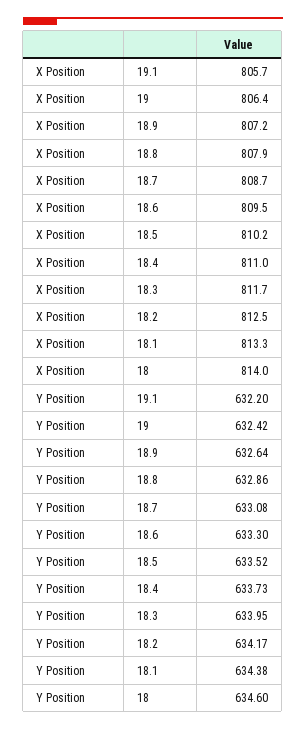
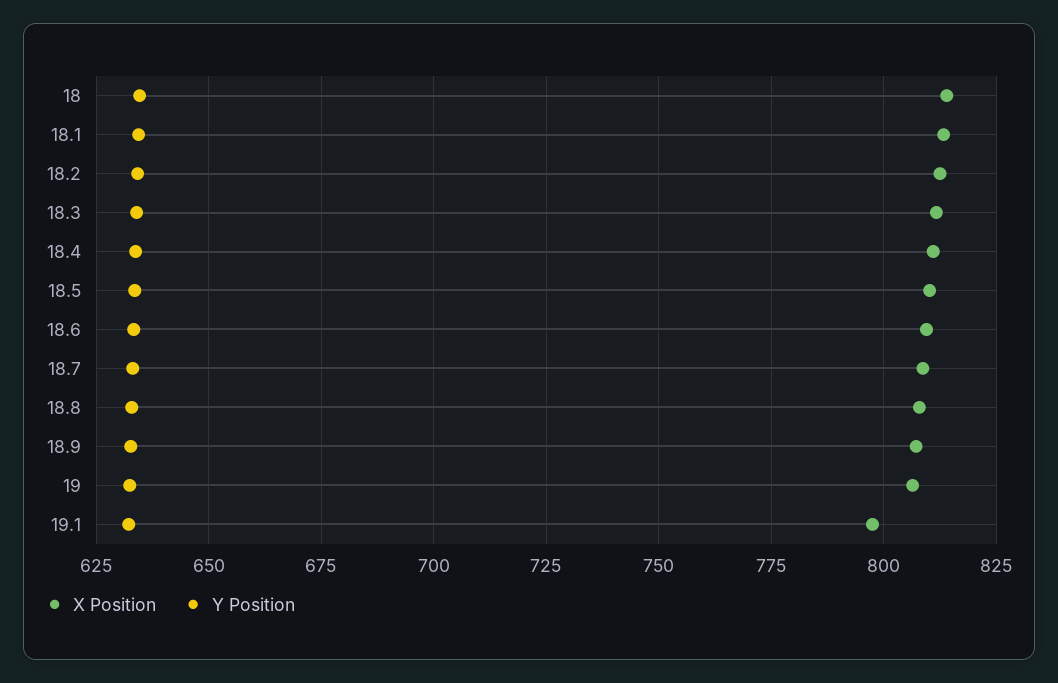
X Position, 19.1: 805.7 -> 797.5

